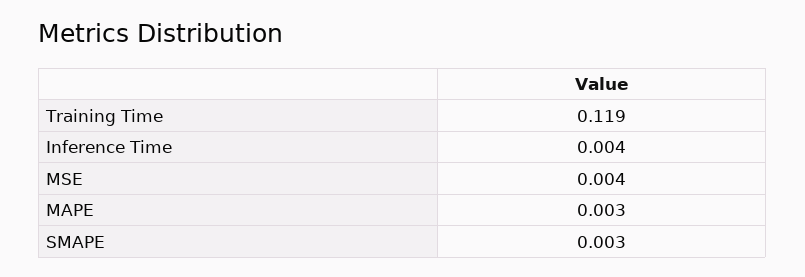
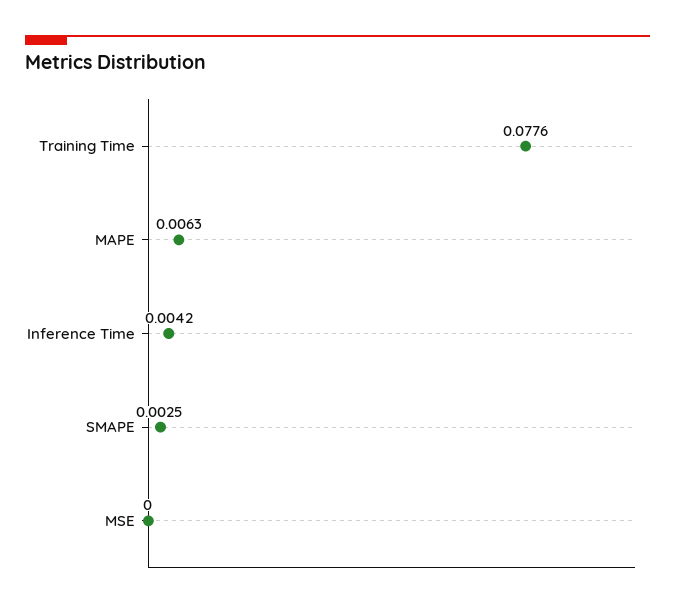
Training Time: 0.119 -> 0.0776
MSE: 0.004 -> 0
MAPE: 0.003 -> 0.0063

